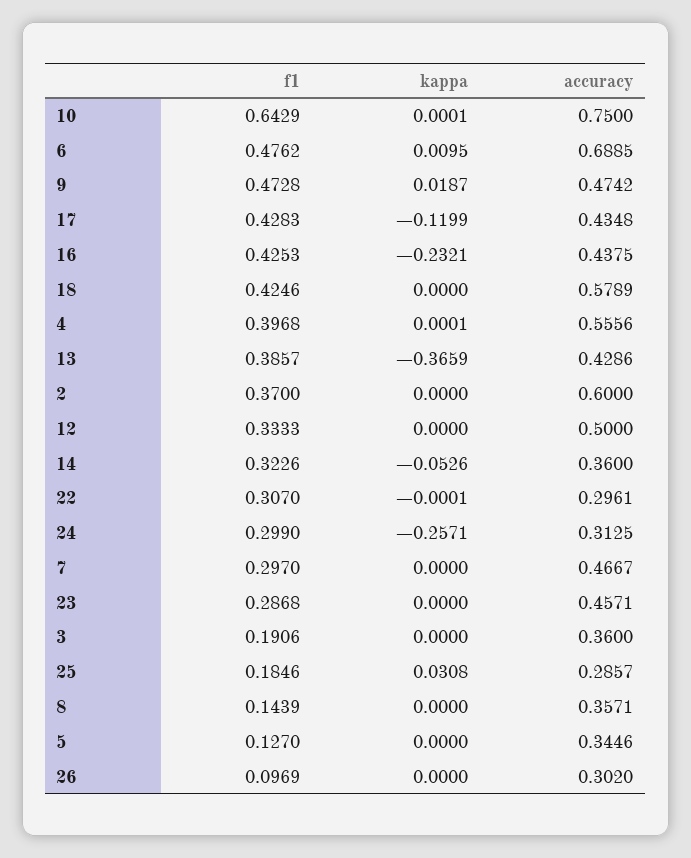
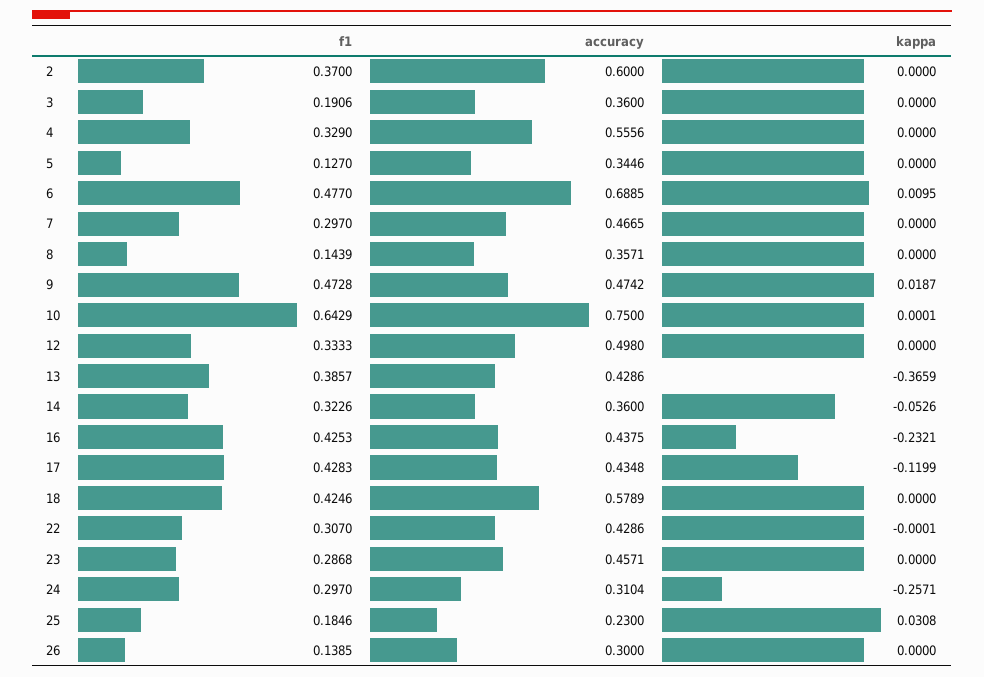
f1, 6: 0.4762 -> 0.477
f1, 4: 0.3968 -> 0.329
kappa, 4: 0.0001 -> 0
accuracy, 12: 0.5 -> 0.498
accuracy, 22: 0.2961 -> 0.4286
f1, 24: 0.299 -> 0.297
accuracy, 24: 0.3125 -> 0.3104
accuracy, 7: 0.4667 -> 0.4665
accuracy, 25: 0.2857 -> 0.23
f1, 26: 0.0969 -> 0.1385
accuracy, 26: 0.302 -> 0.3

